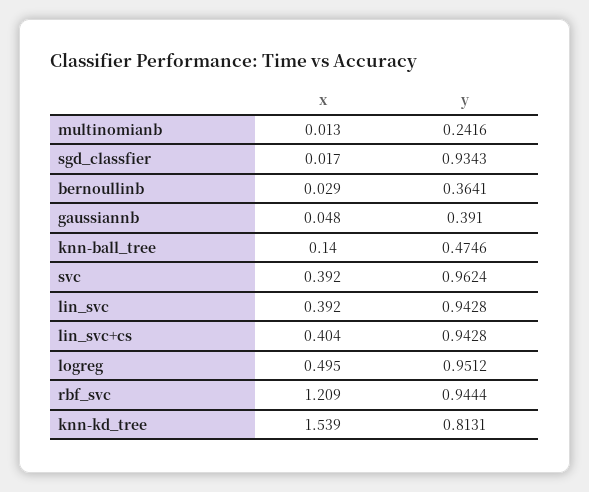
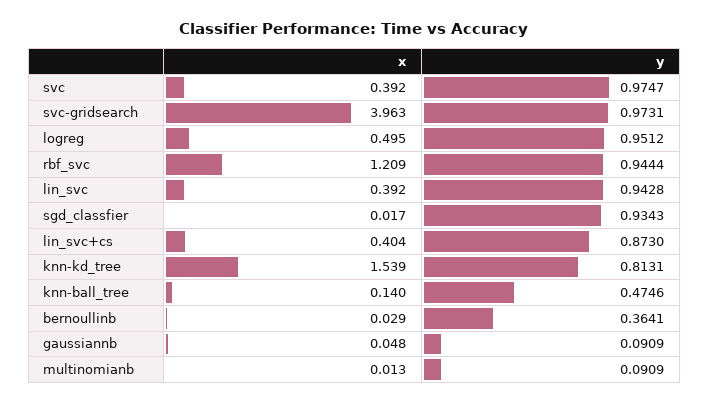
y, multinomianb: 0.2416 -> 0.0909
y, gaussiannb: 0.391 -> 0.0909
y, svc: 0.9624 -> 0.9747
y, lin_svc+cs: 0.9428 -> 0.873
x, svc-gridsearch: none -> 3.963
y, svc-gridsearch: none -> 0.9731

